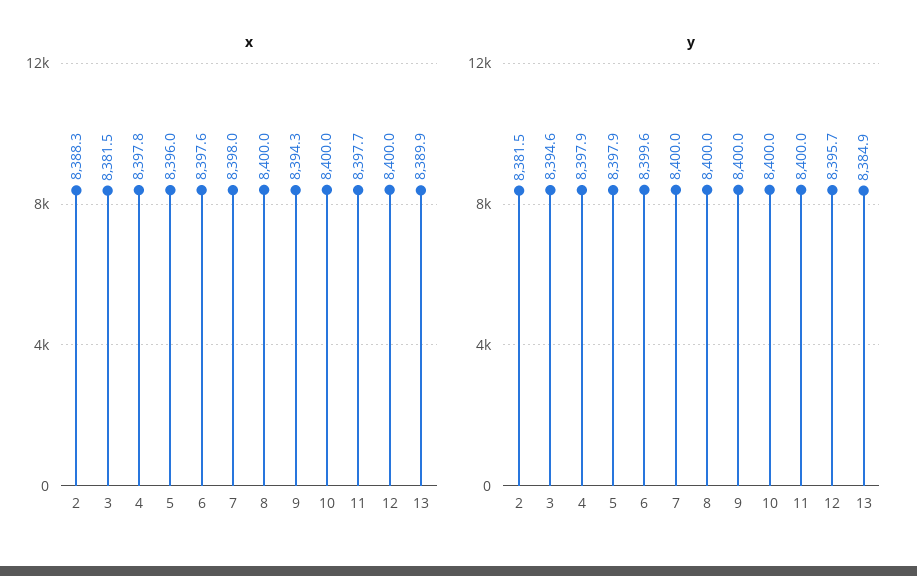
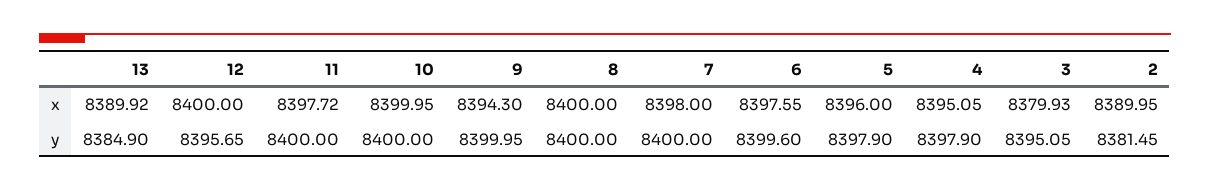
x, 2: 8388.3 -> 8389.95
x, 3: 8381.5 -> 8379.93
x, 4: 8397.8 -> 8395.05
y, 3: 8394.6 -> 8395.05

